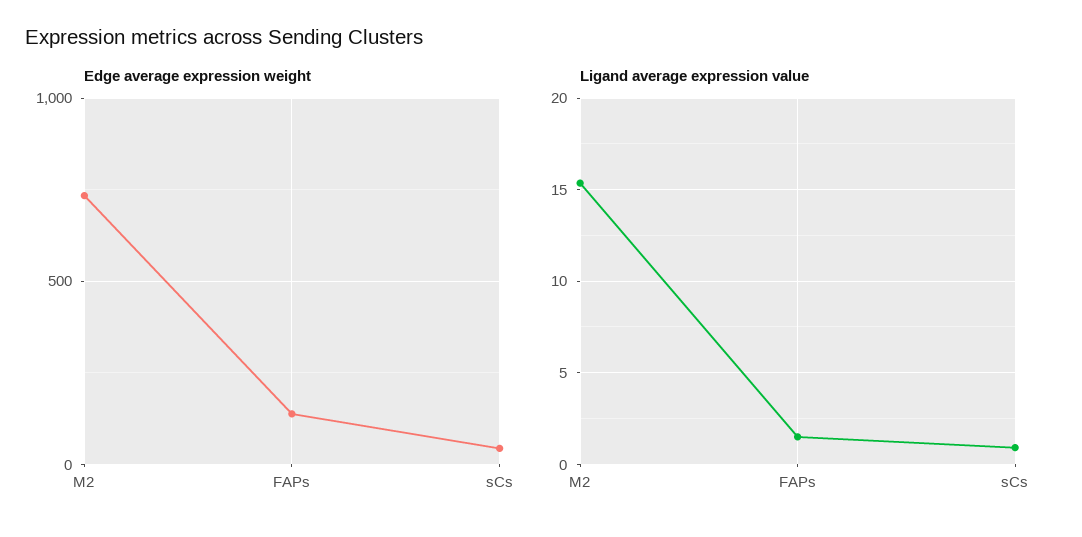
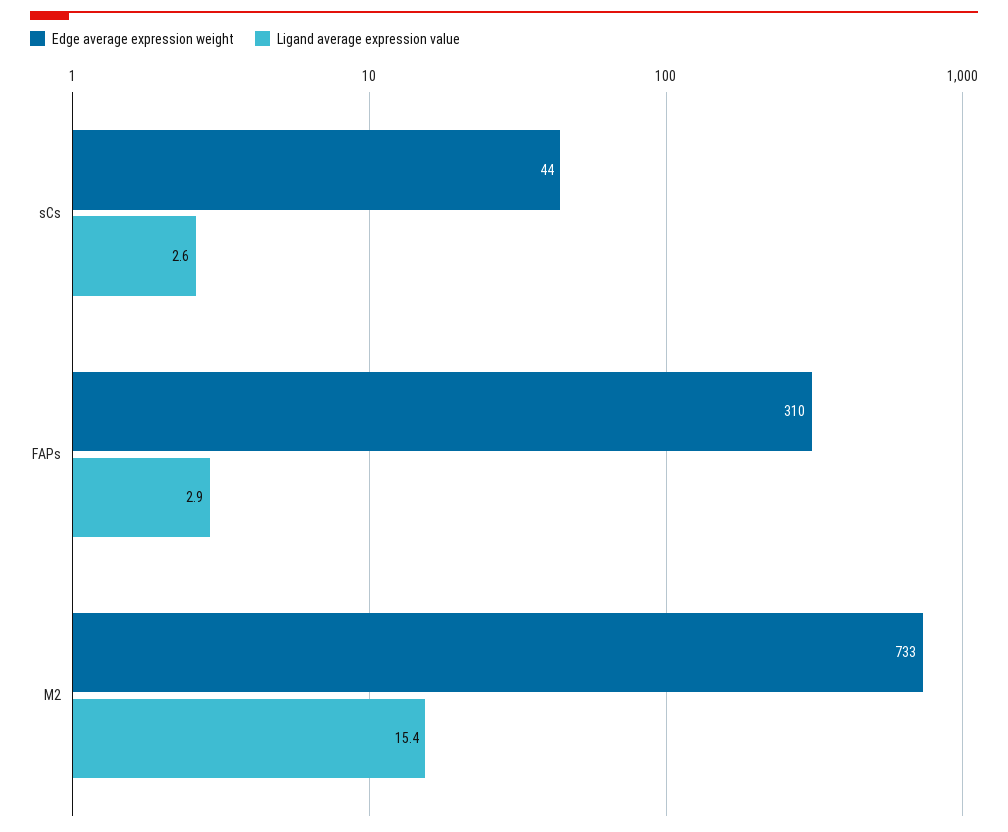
Edge average expression weight, FAPs: 150 -> 310
Ligand average expression value, FAPs: 1.5 -> 2.9
Ligand average expression value, sCs: 1 -> 2.6

